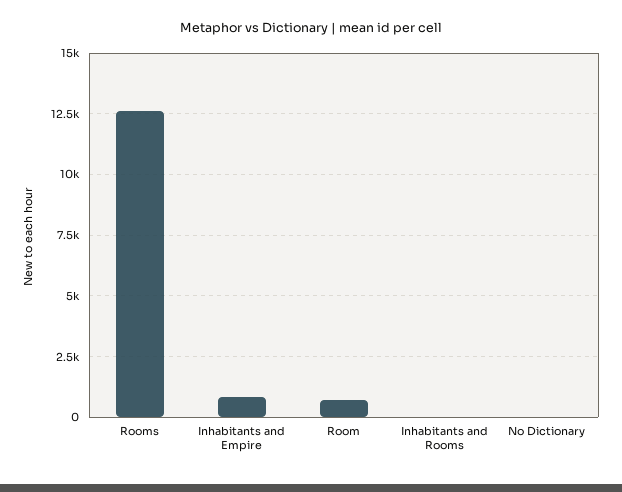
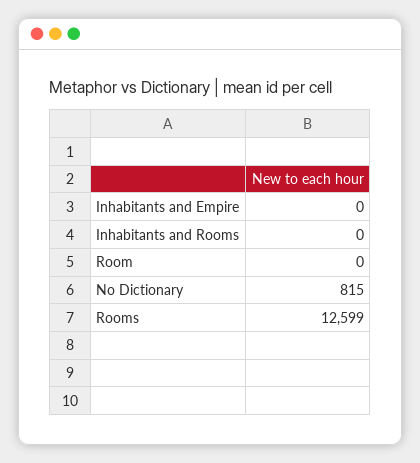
Inhabitants and Empire: 750 -> 0
Room: 750 -> 0
No Dictionary: 0 -> 815

